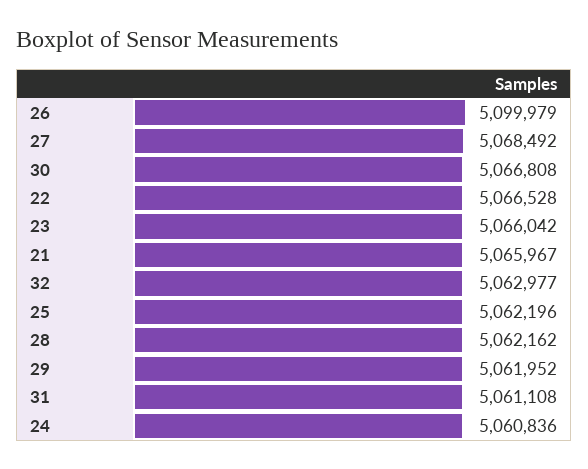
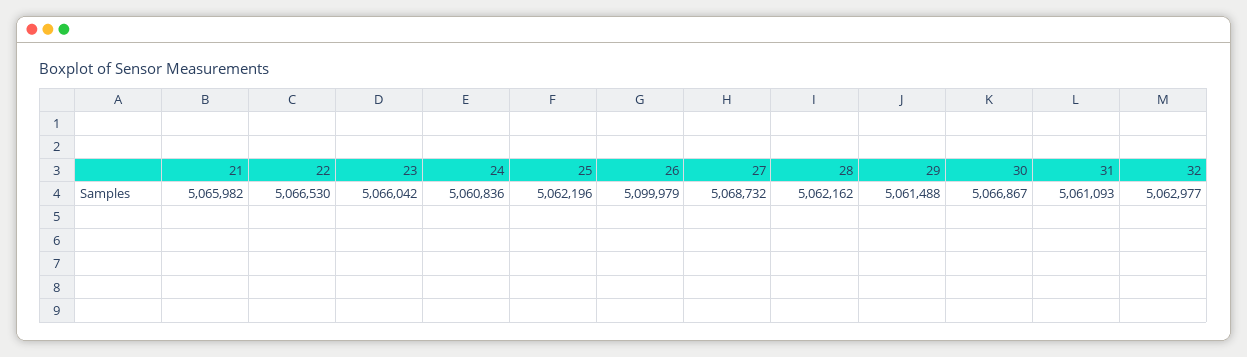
27: 5068492 -> 5068732
30: 5066808 -> 5066867
22: 5066528 -> 5066530
21: 5065967 -> 5065982
29: 5061952 -> 5061488
31: 5061108 -> 5061093

